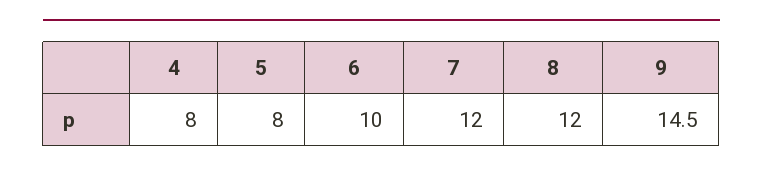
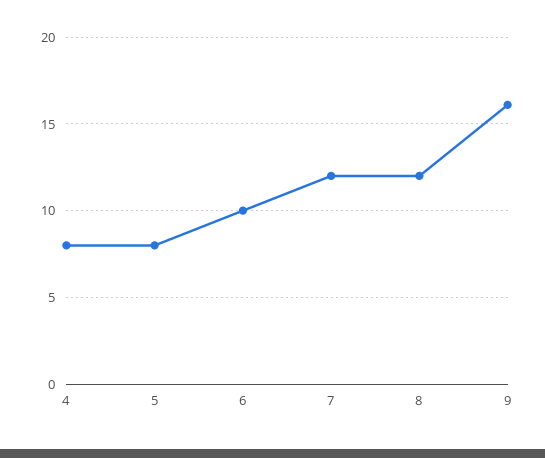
9: 14.5 -> 16

